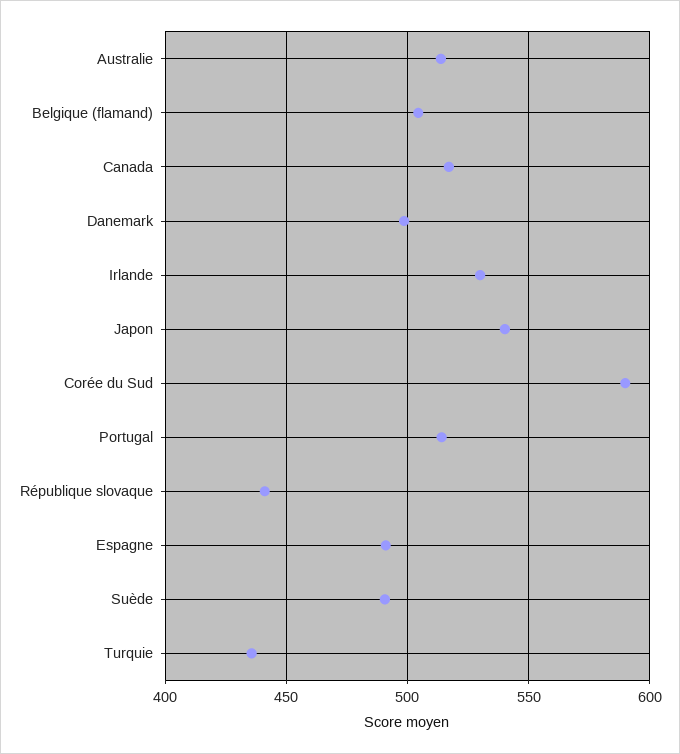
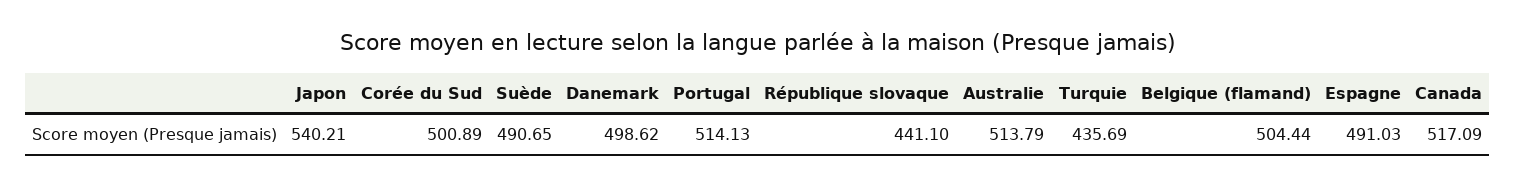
Irlande: 530 -> none
Corée du Sud: 590 -> 500.89

